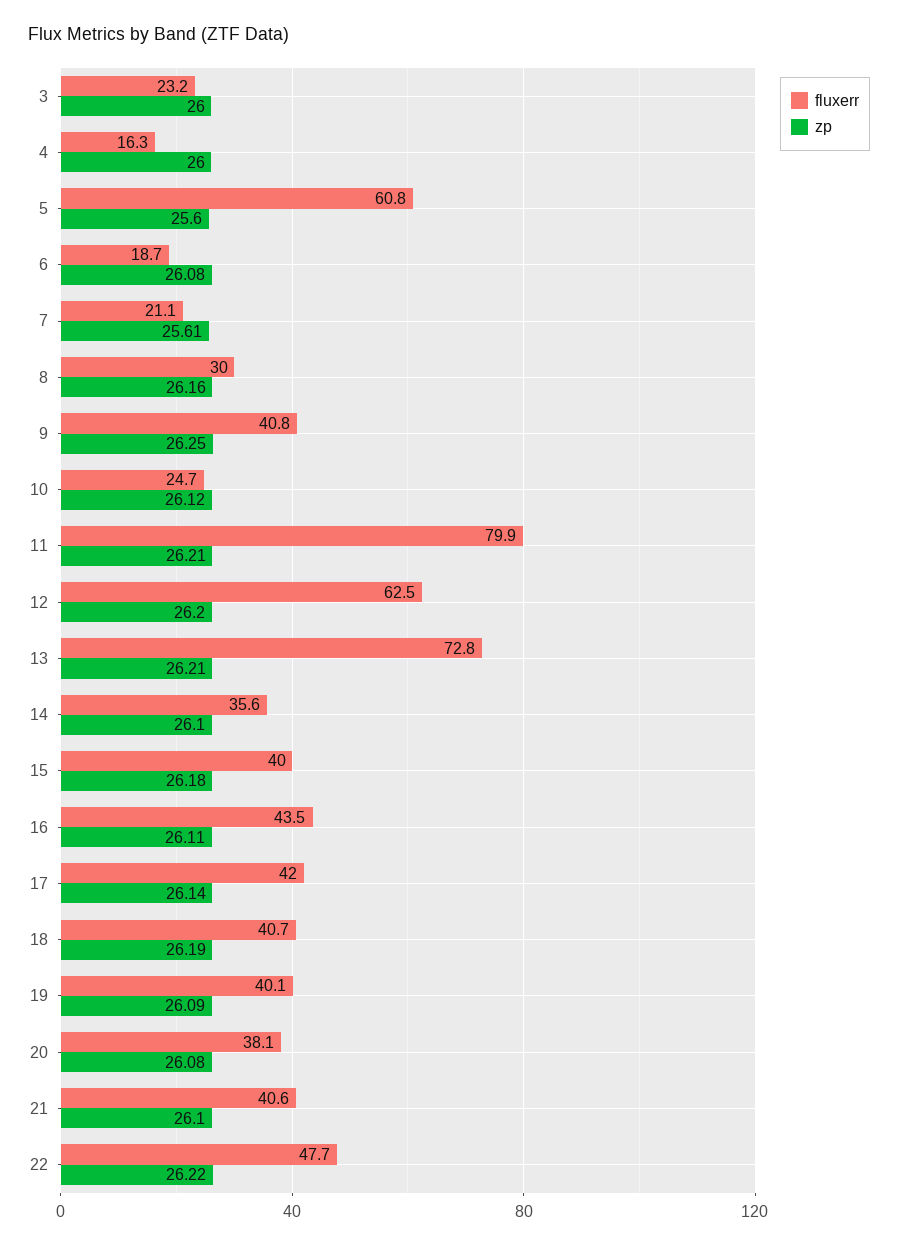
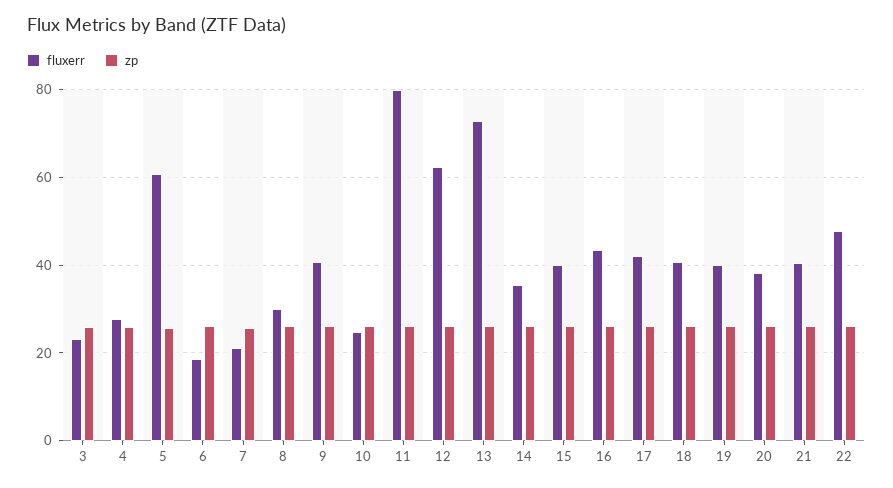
fluxerr, 4: 16.3 -> 28

